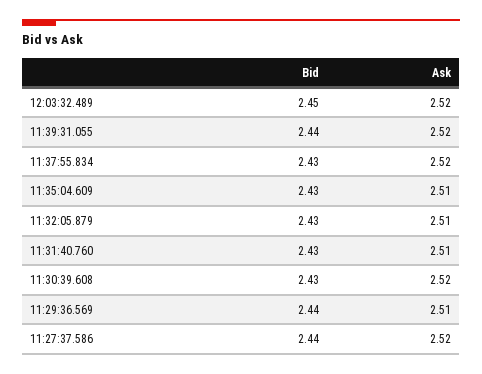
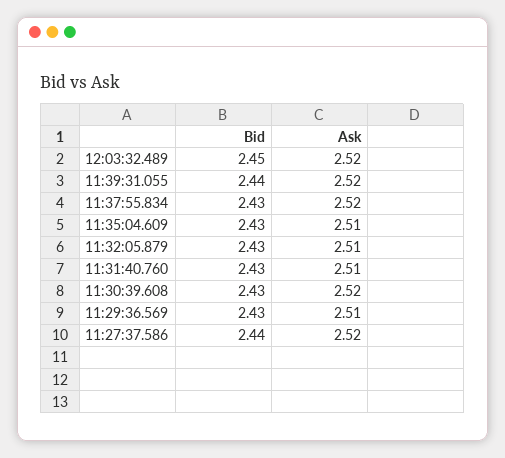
Bid, 11:29:36.569: 2.44 -> 2.43

